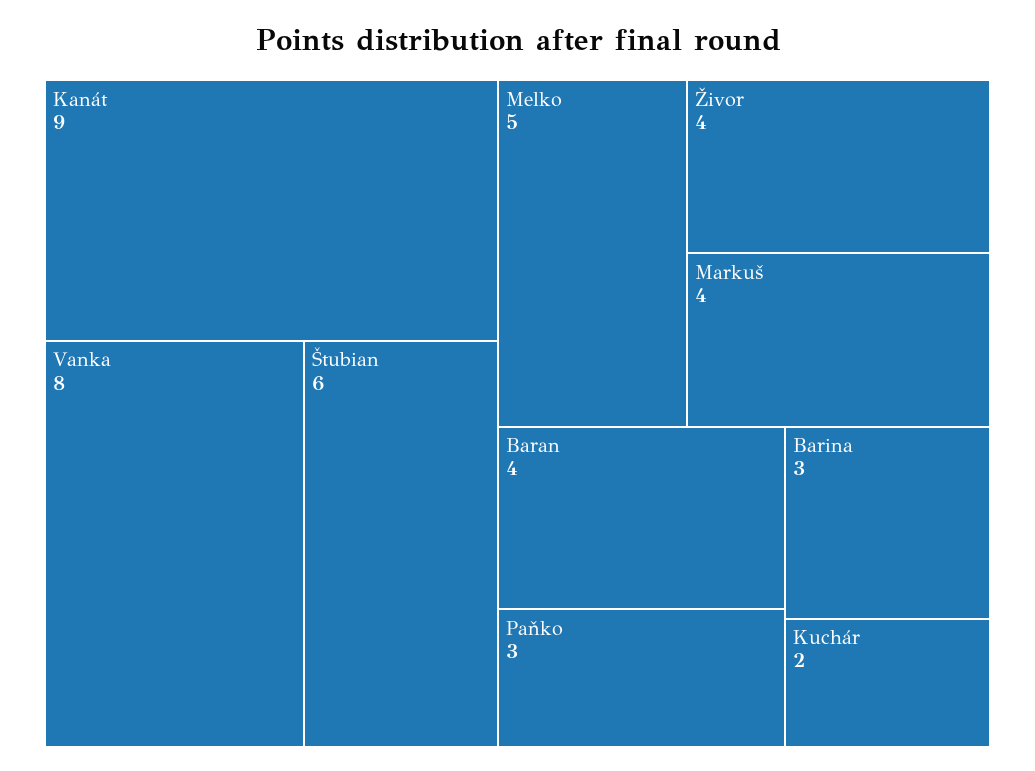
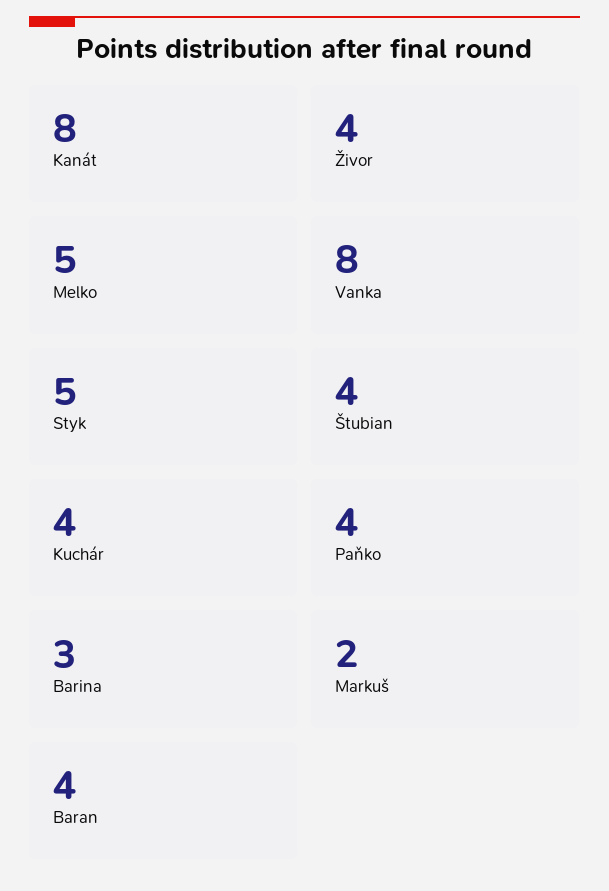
Kanát: 9 -> 8
Štubian: 6 -> 4
Markuš: 4 -> 2
Paňko: 3 -> 4
Kuchár: 2 -> 4
Styk: none -> 5

